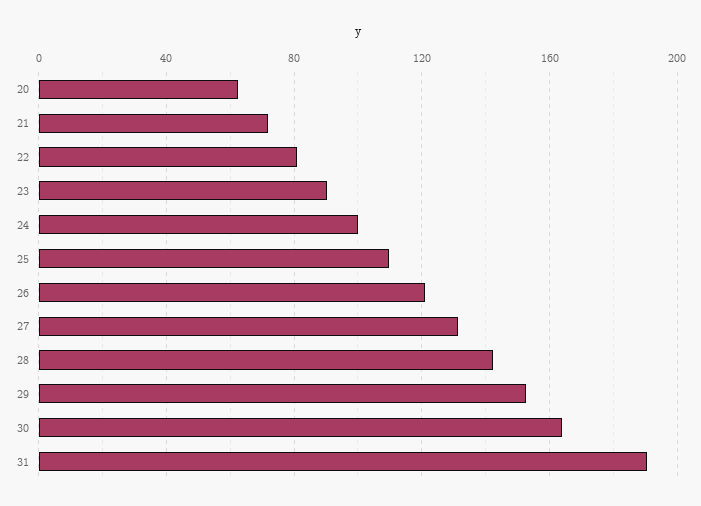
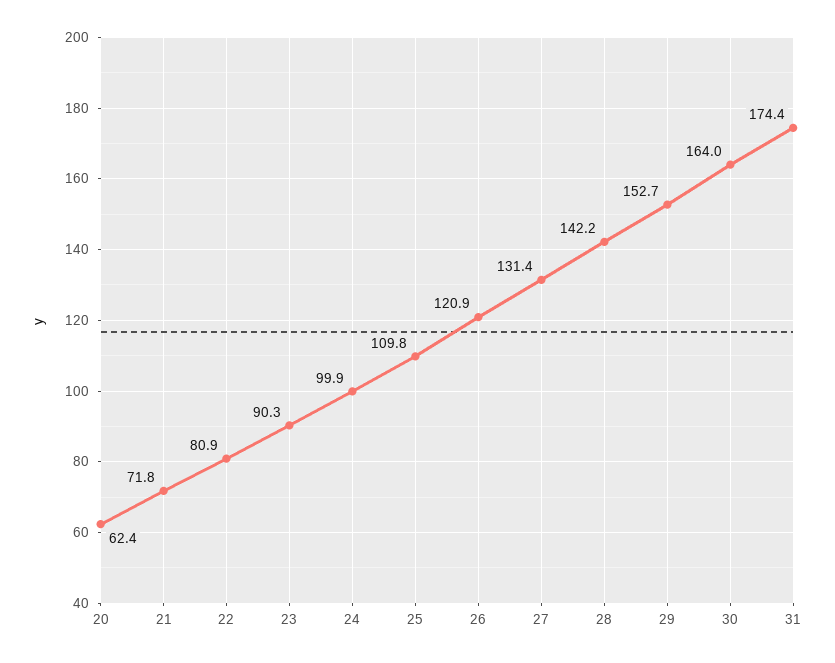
31: 190 -> 174.4

